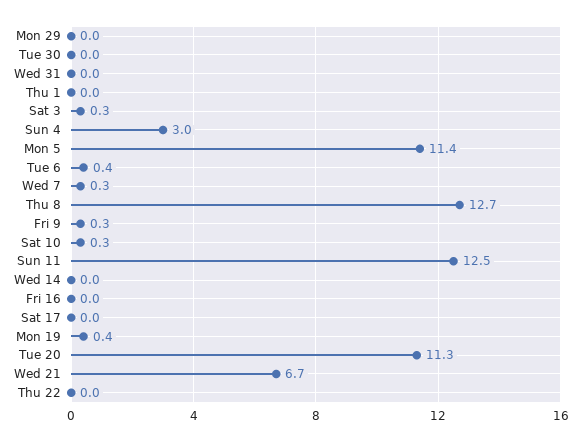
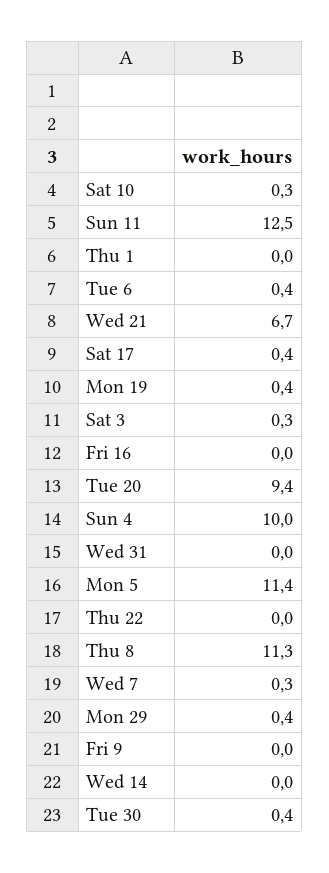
Mon 29: 0 -> 0.4
Tue 30: 0 -> 0.4
Sun 4: 3 -> 10
Thu 8: 12.7 -> 11.3
Fri 9: 0.3 -> 0
Sat 17: 0 -> 0.4
Tue 20: 11.3 -> 9.4

